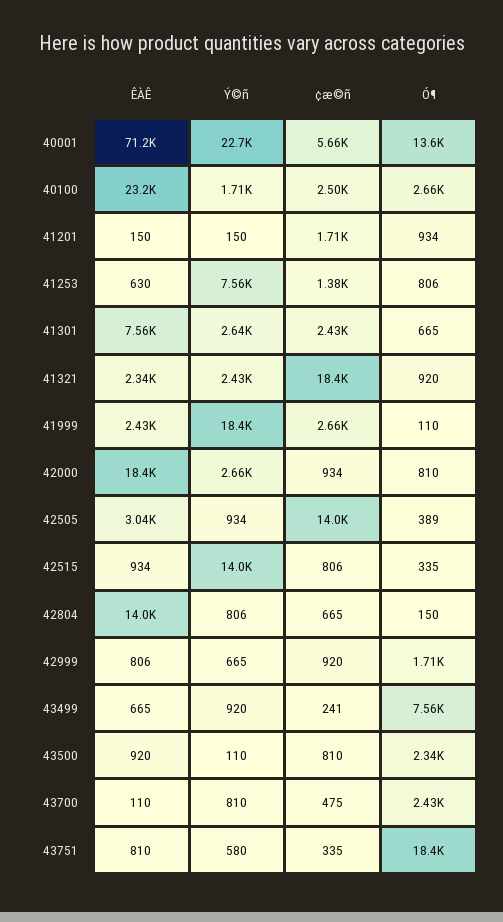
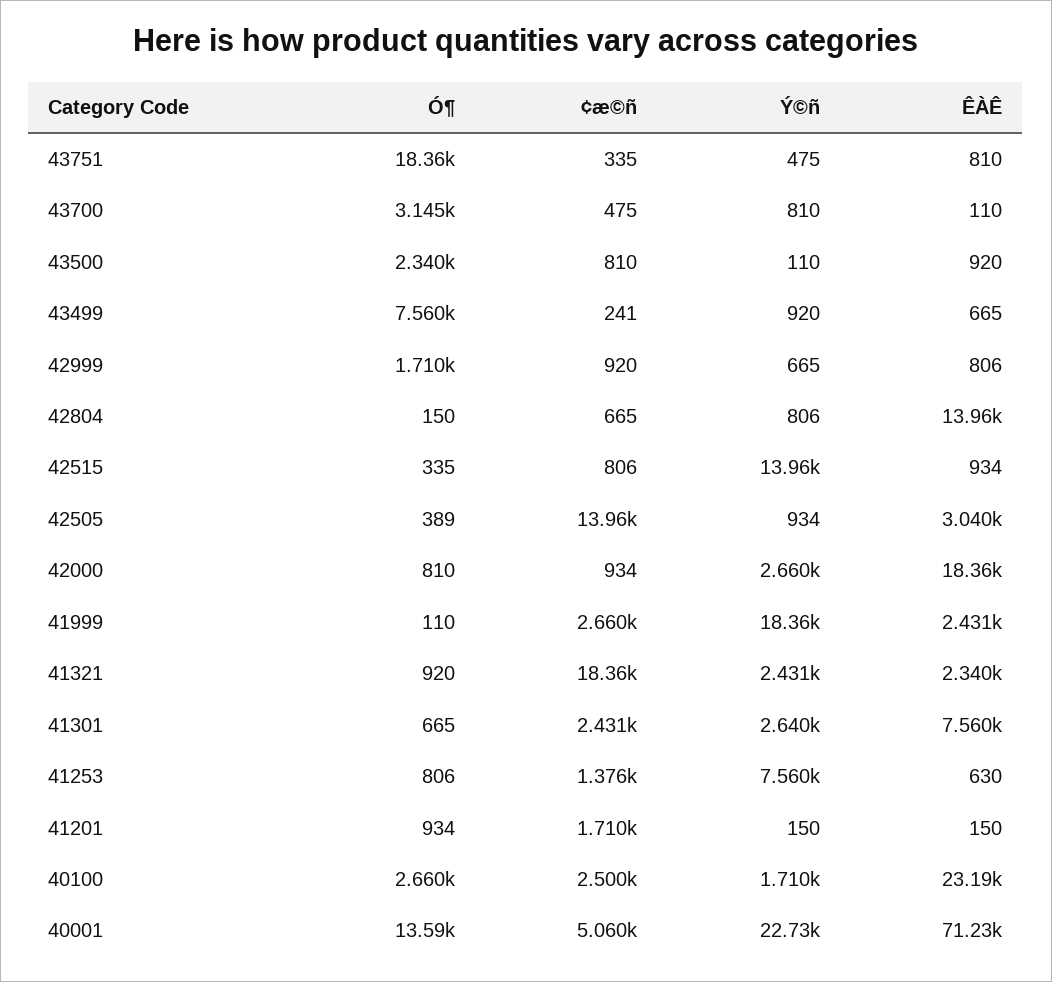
¢æ©ñ, 40001: 5660 -> 5060
Ó¶, 43700: 2430 -> 3145
Ý©ñ, 43751: 580 -> 475

